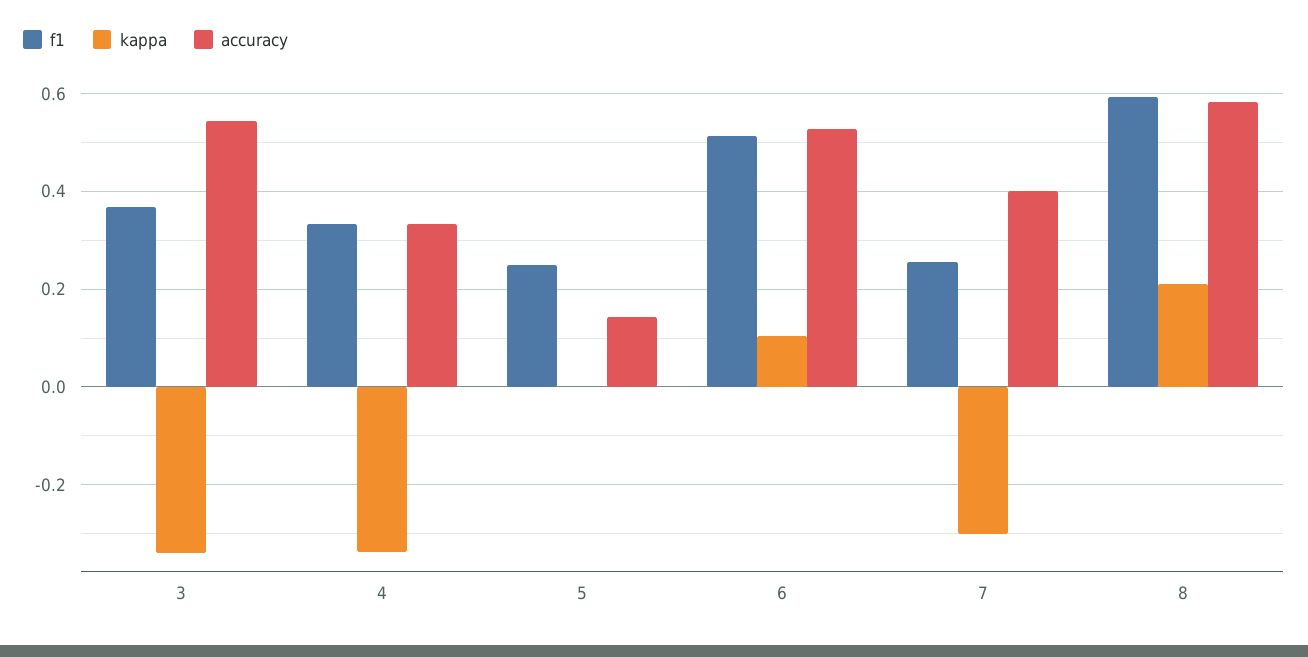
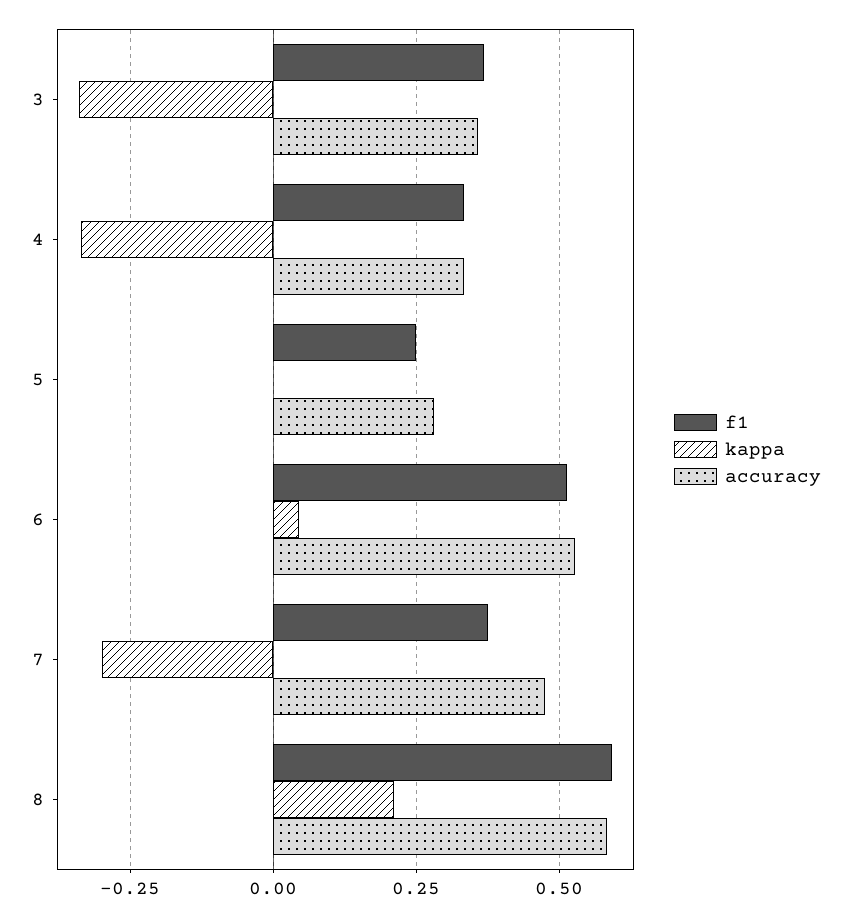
accuracy, 3: 0.54 -> 0.35
accuracy, 5: 0.14 -> 0.275
kappa, 6: 0.1 -> 0.05
f1, 7: 0.26 -> 0.375
accuracy, 7: 0.4 -> 0.475

